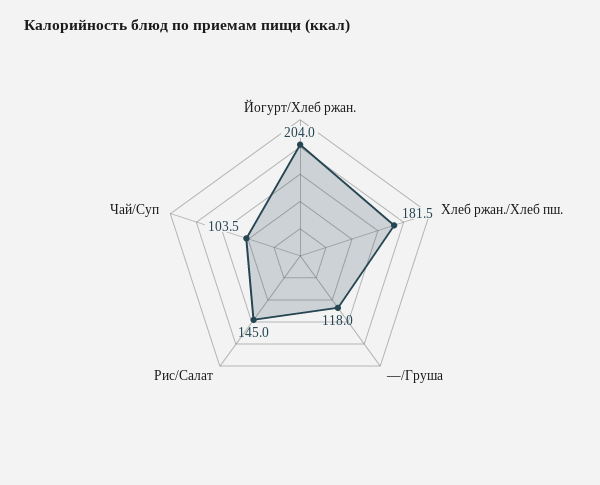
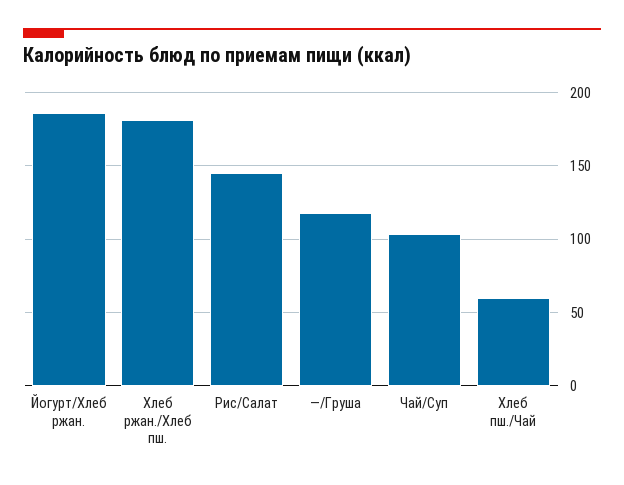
Йогурт/Хлеб ржан.: 204 -> 185
Хлеб пш./Чай: none -> 60

